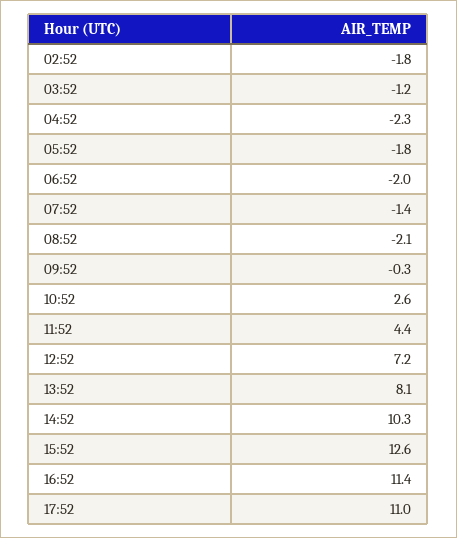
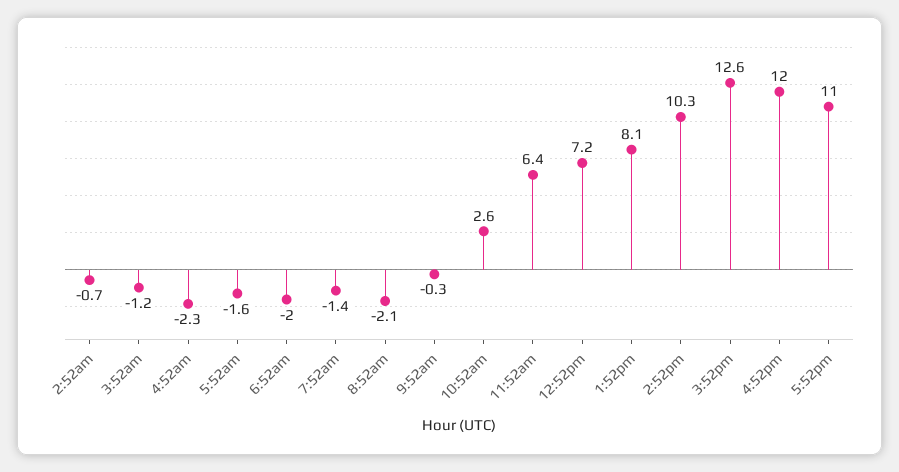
02:52: -1.8 -> -0.7
05:52: -1.8 -> -1.6
11:52: 4.4 -> 6.4
16:52: 11.4 -> 12

